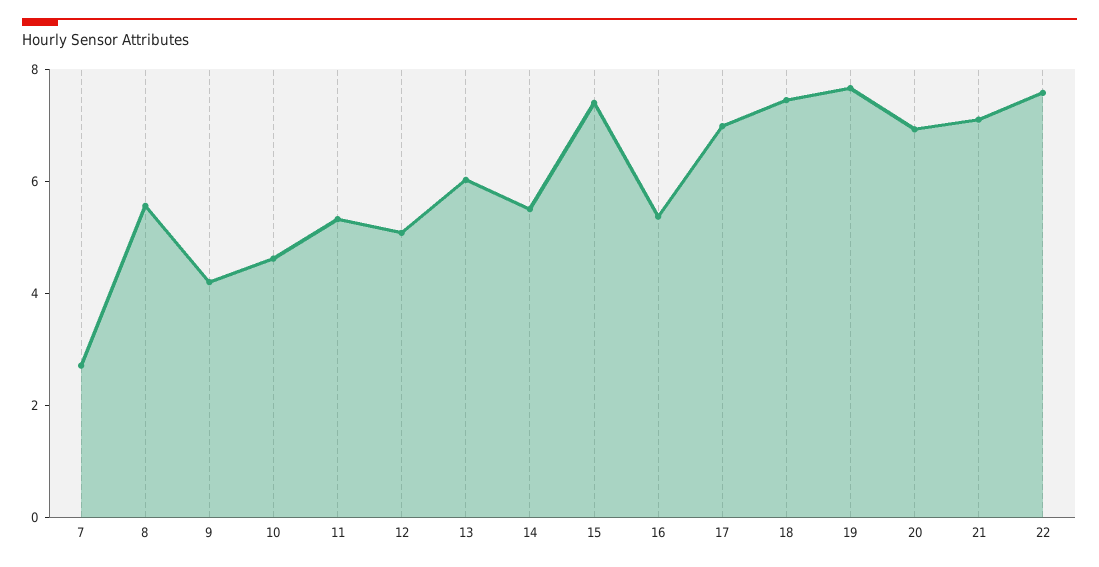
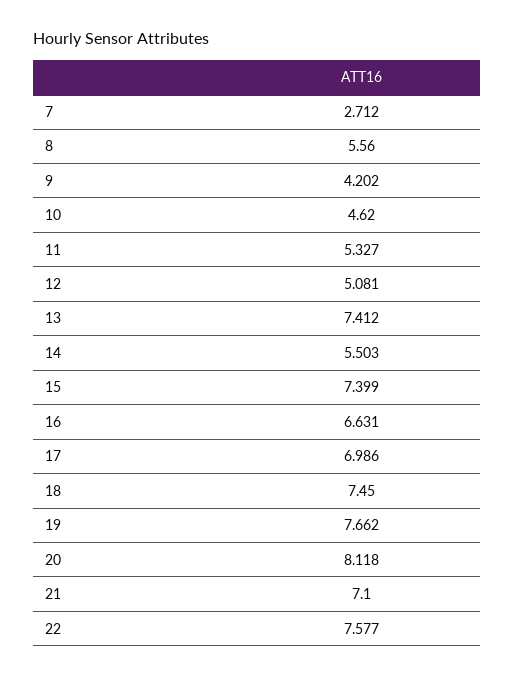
13: 6 -> 7.412
16: 5.5 -> 6.631
20: 7 -> 8.118

